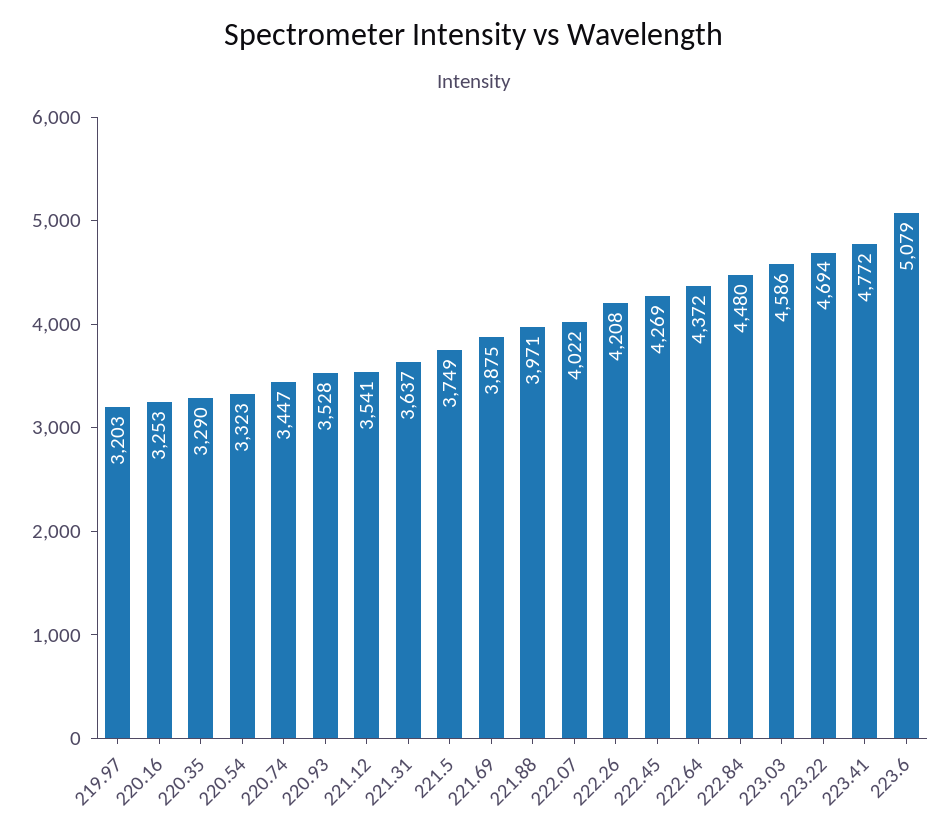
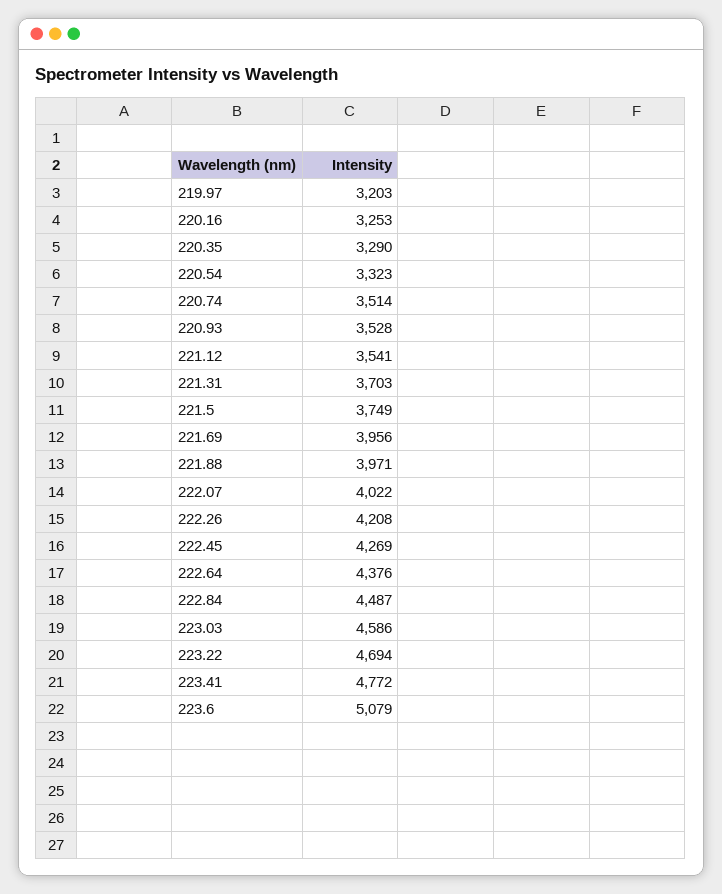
220.74: 3447 -> 3514
221.31: 3637 -> 3703
221.69: 3875 -> 3956
222.64: 4372 -> 4376
222.84: 4480 -> 4487

